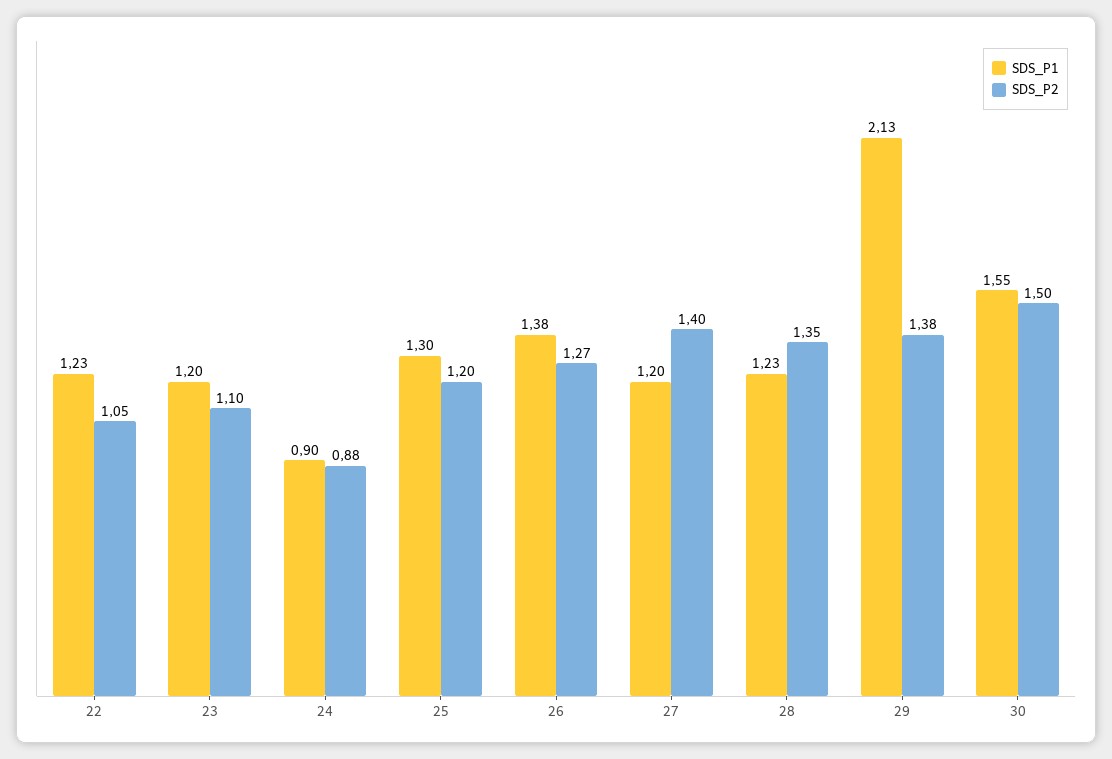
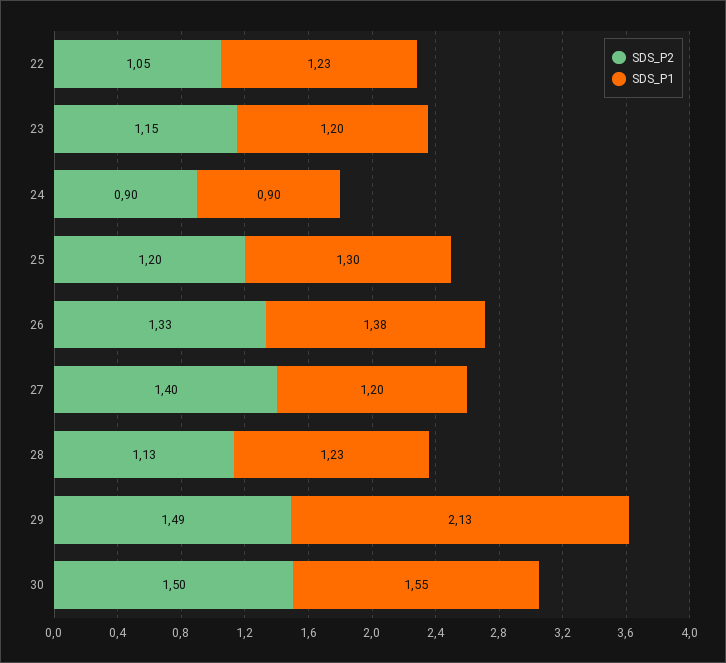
SDS_P2, 23: 1.1 -> 1.15
SDS_P2, 24: 0.88 -> 0.9
SDS_P2, 26: 1.27 -> 1.33
SDS_P2, 28: 1.35 -> 1.13
SDS_P2, 29: 1.38 -> 1.49

